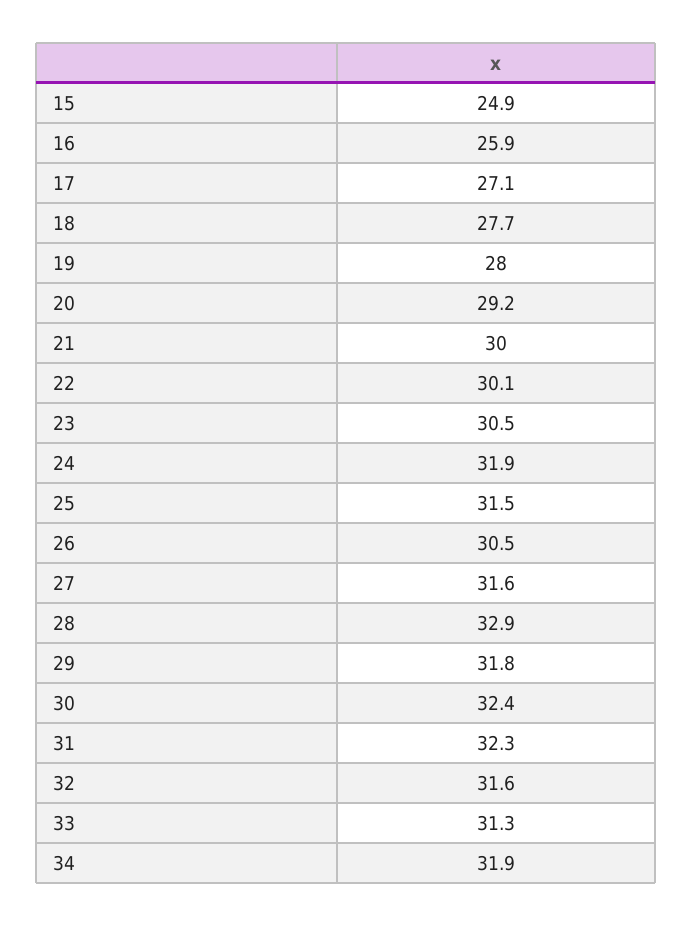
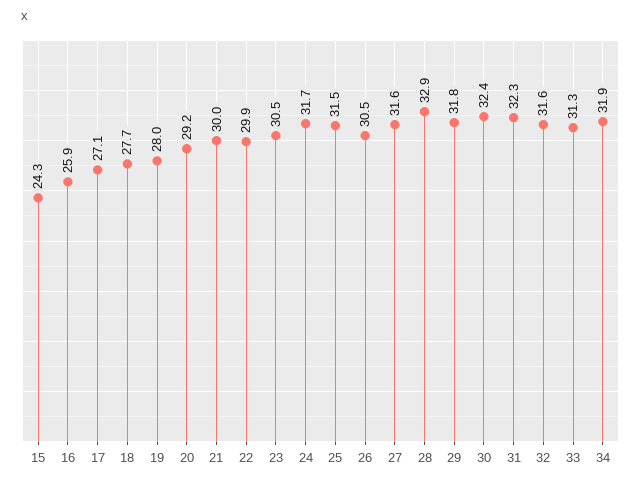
15: 24.9 -> 24.3
22: 30.1 -> 29.9
24: 31.9 -> 31.7

